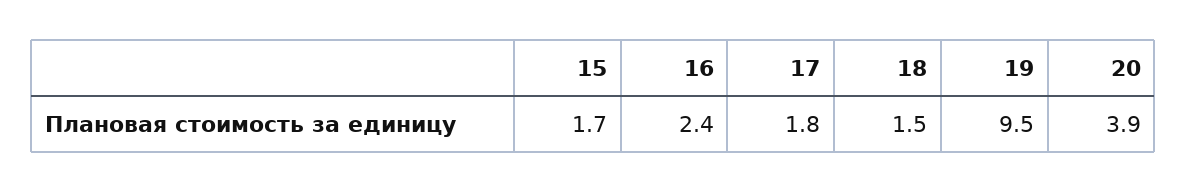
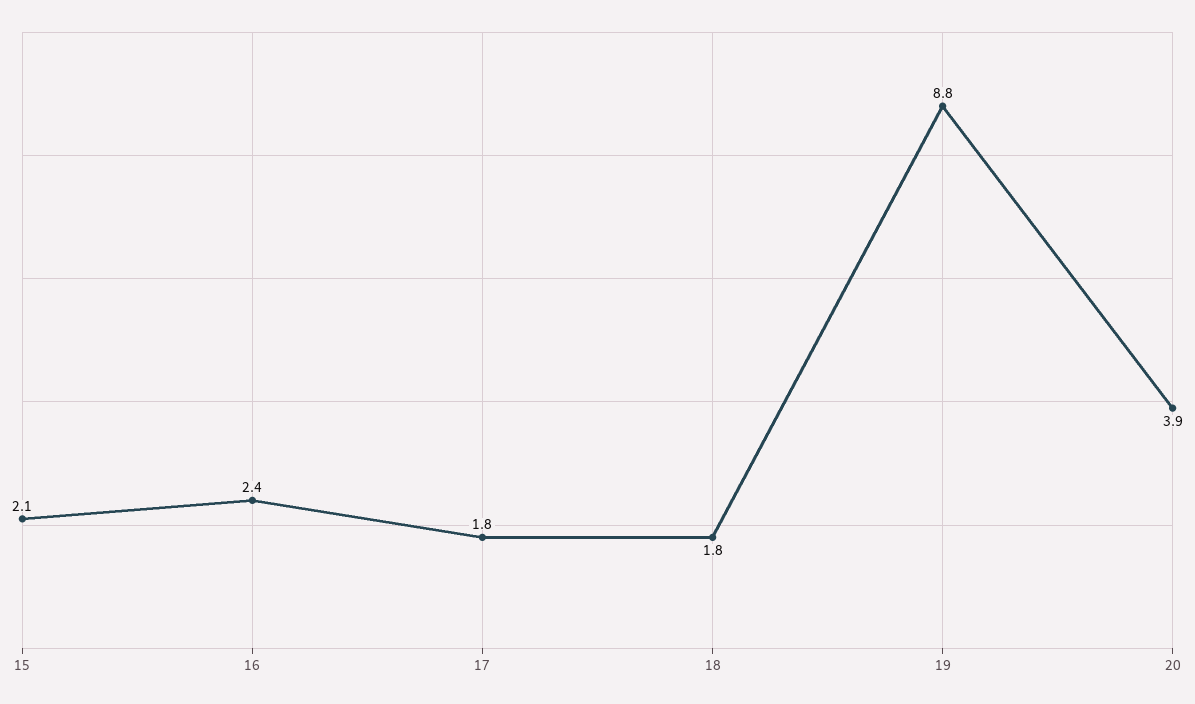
15: 1.7 -> 2.1
18: 1.5 -> 1.8
19: 9.5 -> 8.8

